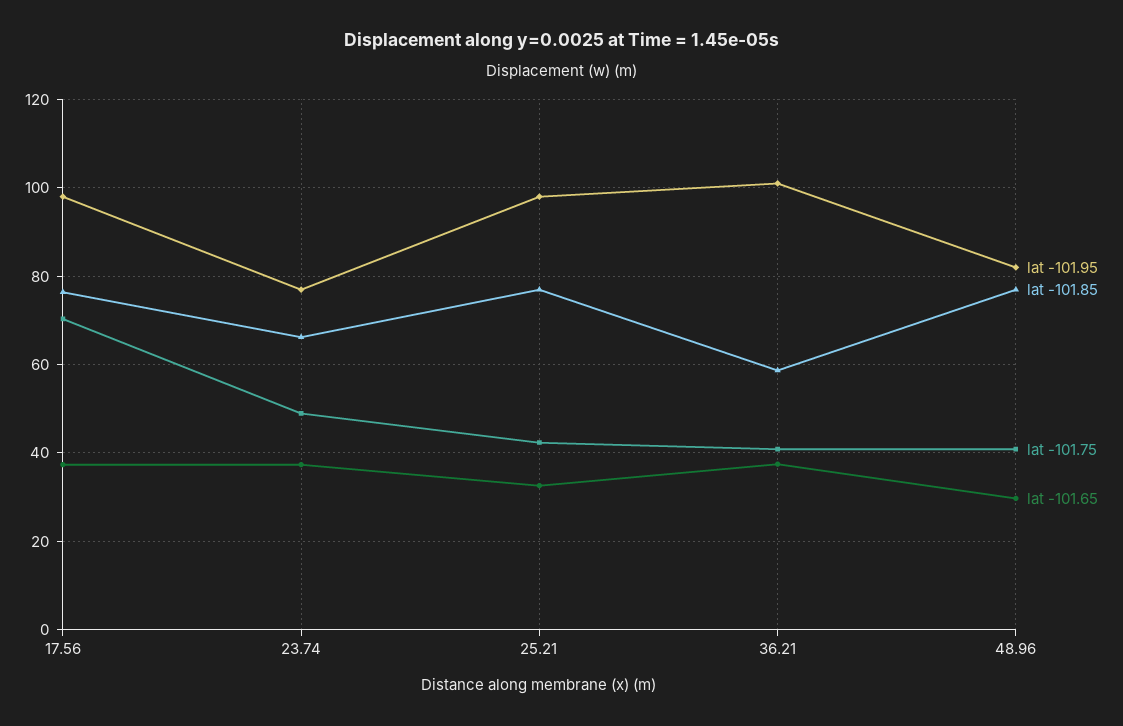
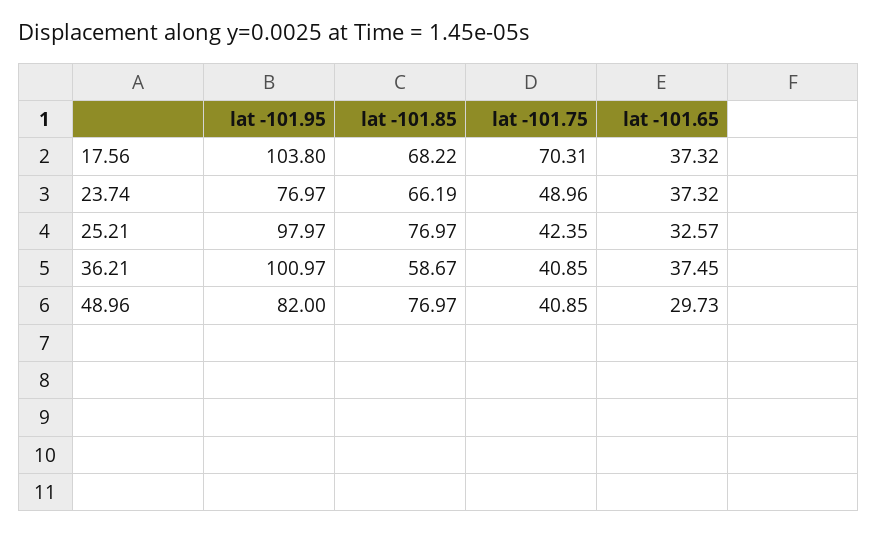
lat -101.95, 17.56: 98 -> 103.8
lat -101.85, 17.56: 76 -> 68.22

